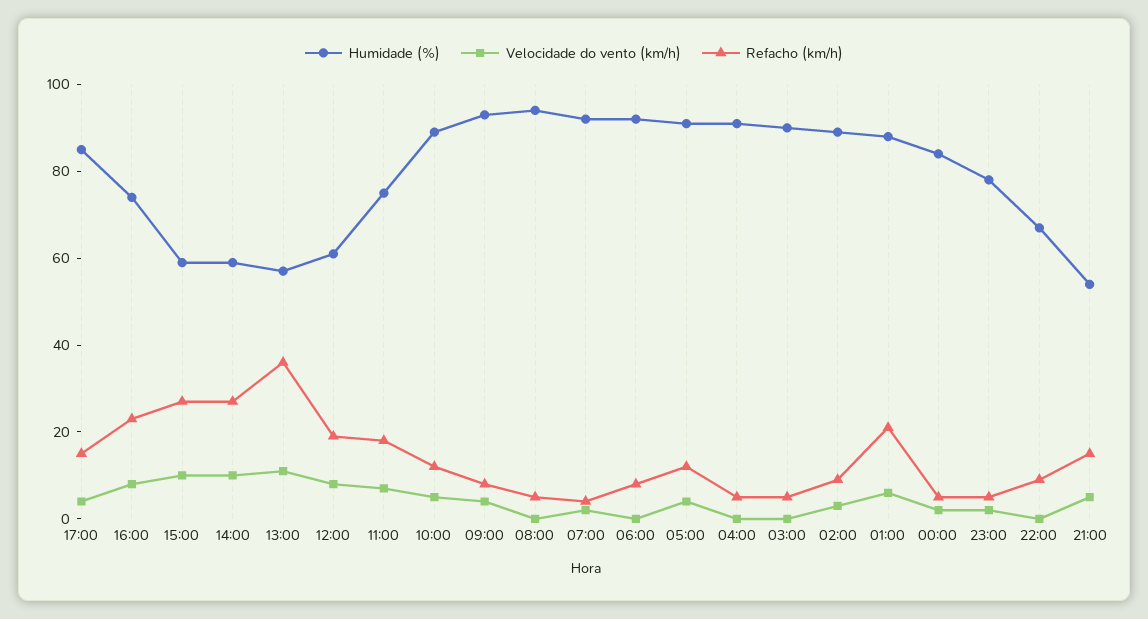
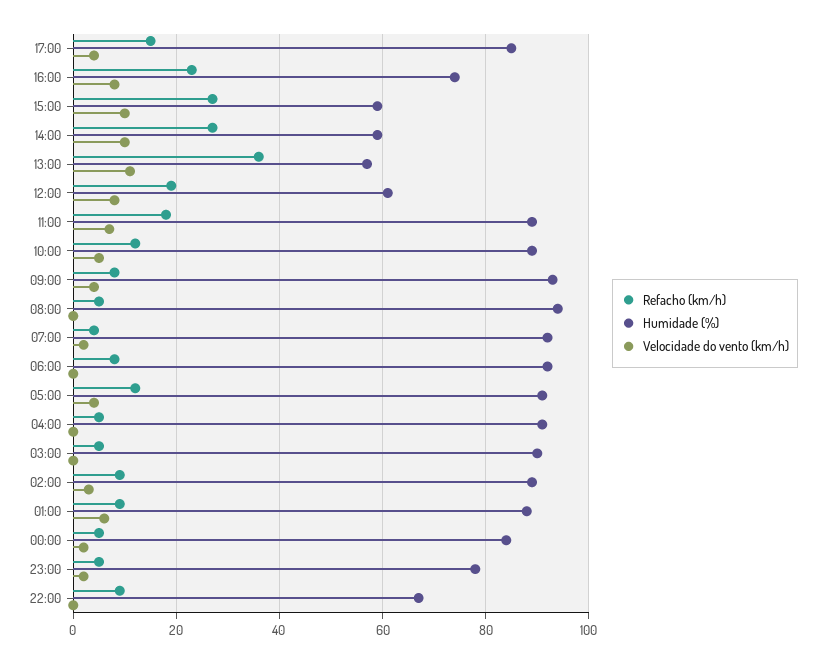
Humidade (%), 11:00: 75 -> 90
Refacho (km/h), 01:00: 20 -> 10
Humidade (%), 21:00: 55 -> none
Velocidade do vento (km/h), 21:00: 5 -> none
Refacho (km/h), 21:00: 15 -> none

